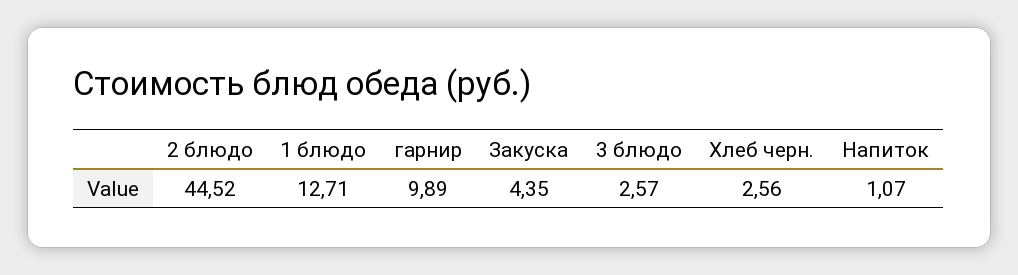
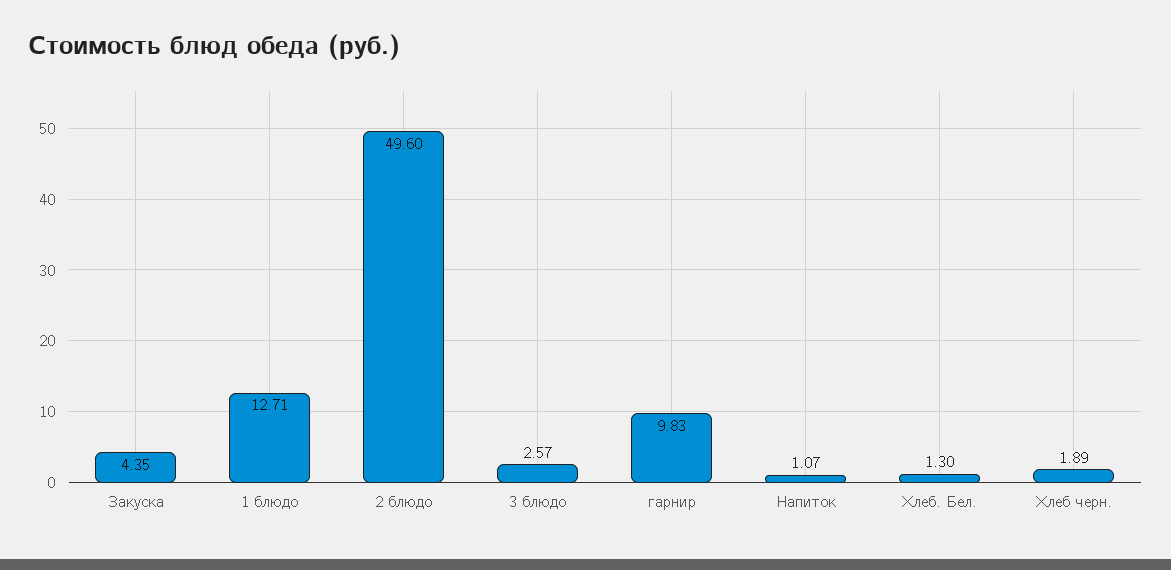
2 блюдо: 44.52 -> 49.6
гарнир: 9.89 -> 9.83
Хлеб черн.: 2.56 -> 1.89
Хлеб. Бел.: none -> 1.3

